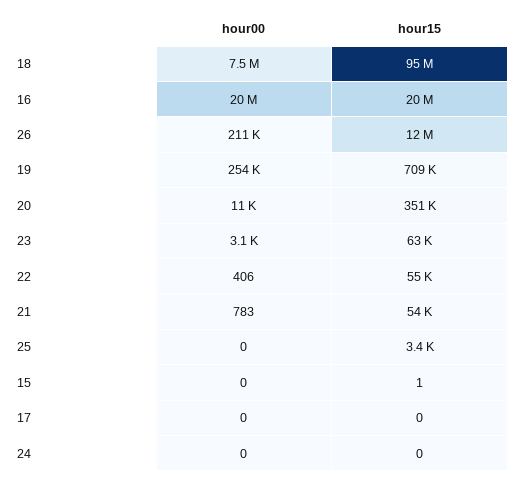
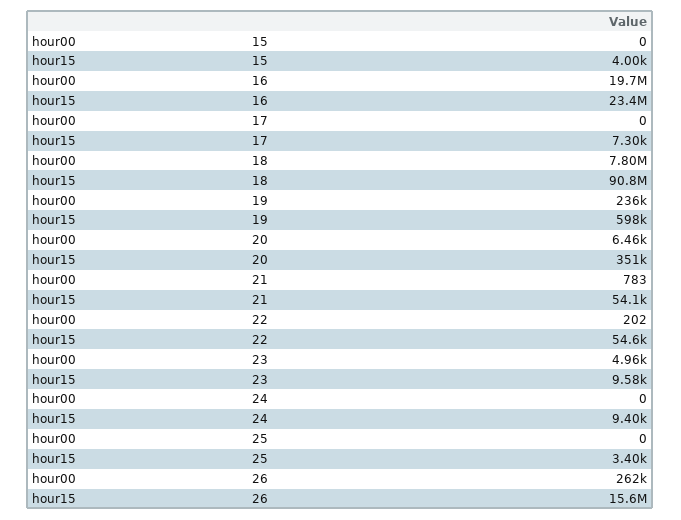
hour00, 18: 7500000 -> 7800000
hour15, 18: 95000000 -> 90800000
hour15, 16: 20000000 -> 23400000
hour00, 26: 211000 -> 262000
hour15, 26: 12000000 -> 15600000
hour00, 19: 254000 -> 236000
hour15, 19: 709000 -> 598000
hour00, 20: 11000 -> 6460
hour00, 23: 3100 -> 4960
hour15, 23: 63000 -> 9580
hour00, 22: 406 -> 202
hour15, 15: 1 -> 4000
hour15, 17: 0 -> 7300
hour15, 24: 0 -> 9400

